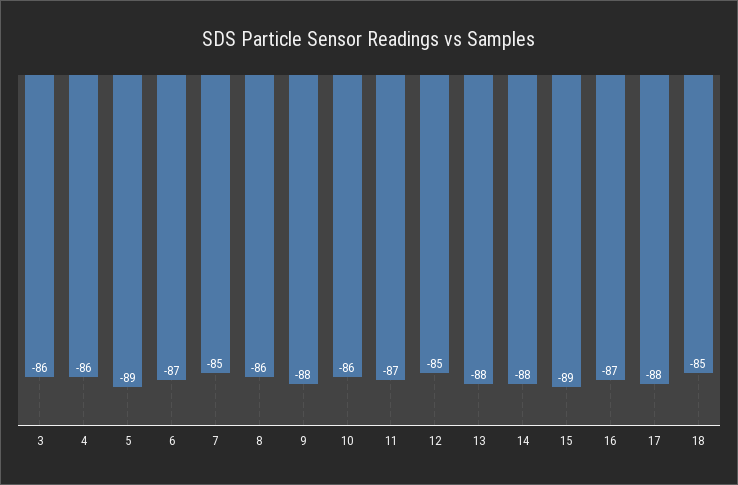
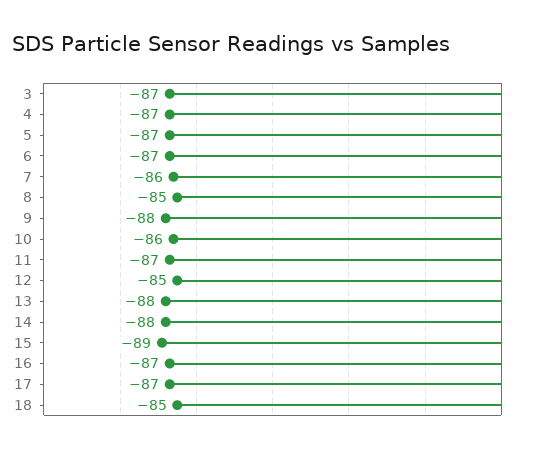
3: -86 -> -87
4: -86 -> -87
5: -89 -> -87
7: -85 -> -86
8: -86 -> -85
17: -88 -> -87

